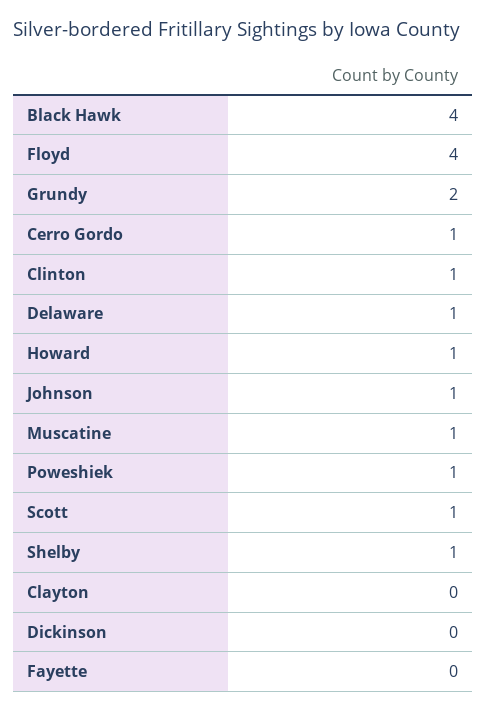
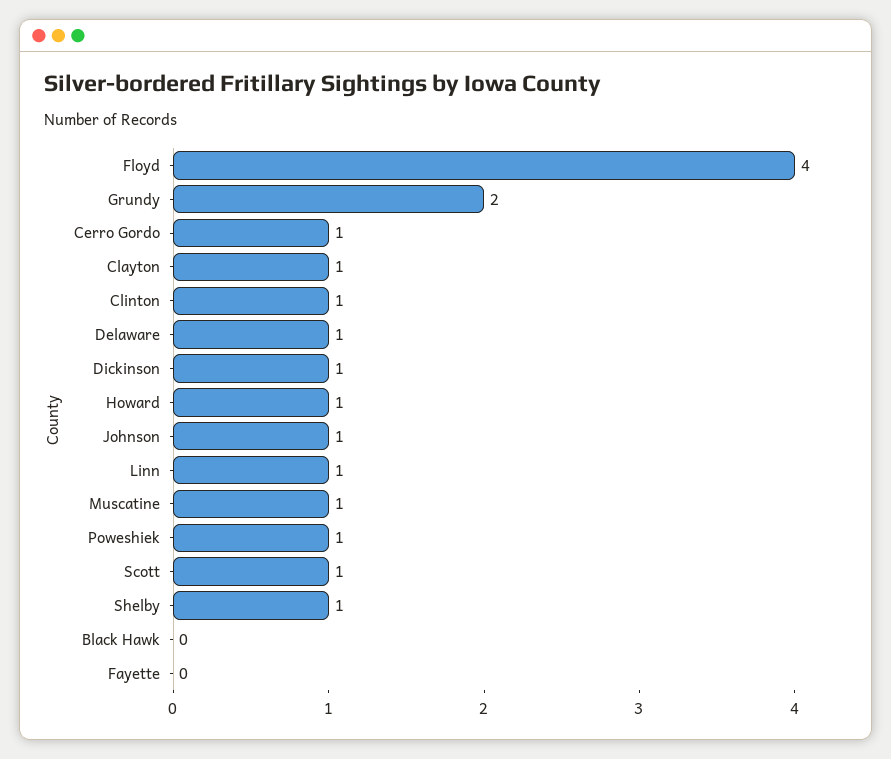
Black Hawk: 4 -> 0
Clayton: 0 -> 1
Dickinson: 0 -> 1
Linn: none -> 1

